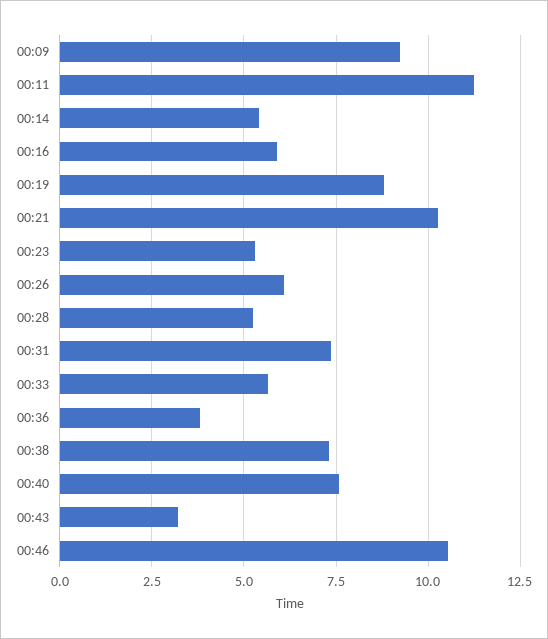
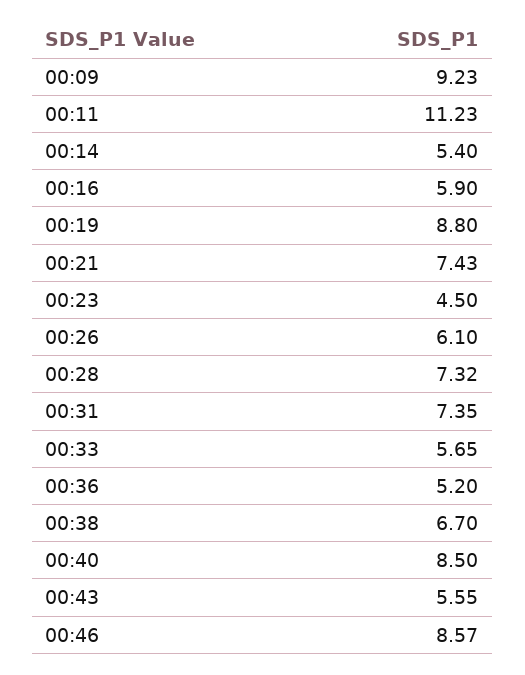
00:21: 10.25 -> 7.43
00:23: 5.25 -> 4.5
00:28: 5.25 -> 7.32
00:36: 3.75 -> 5.2
00:38: 7.25 -> 6.7
00:40: 7.5 -> 8.5
00:43: 3.25 -> 5.55
00:46: 10.5 -> 8.57

